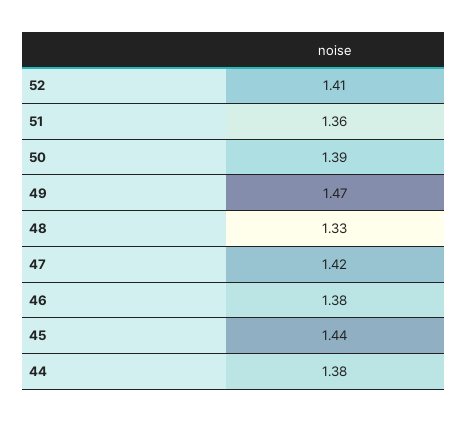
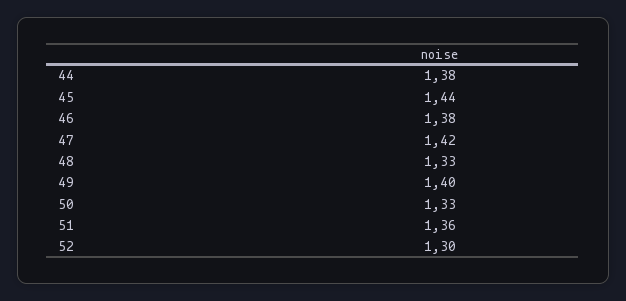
52: 1.41 -> 1.3
50: 1.39 -> 1.33
49: 1.47 -> 1.4

